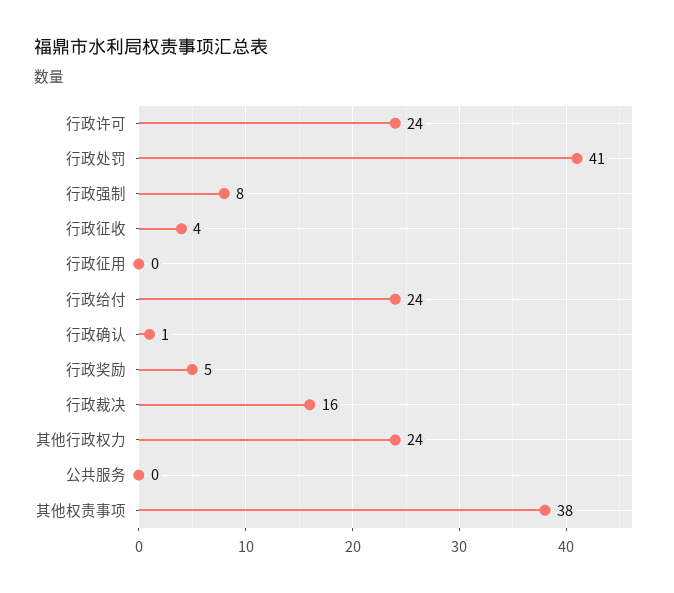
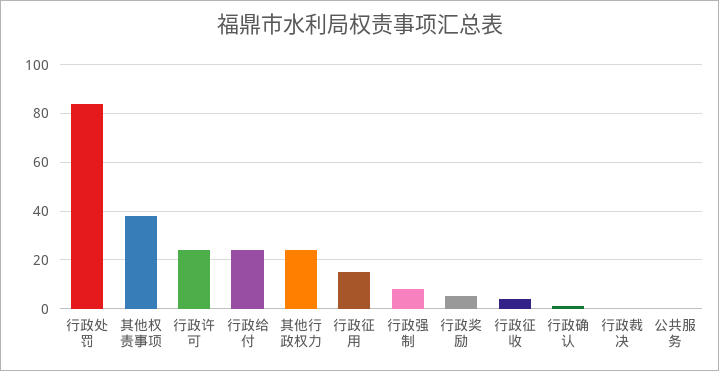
行政处罚: 41 -> 85
行政征用: 0 -> 15
行政裁决: 16 -> 0

